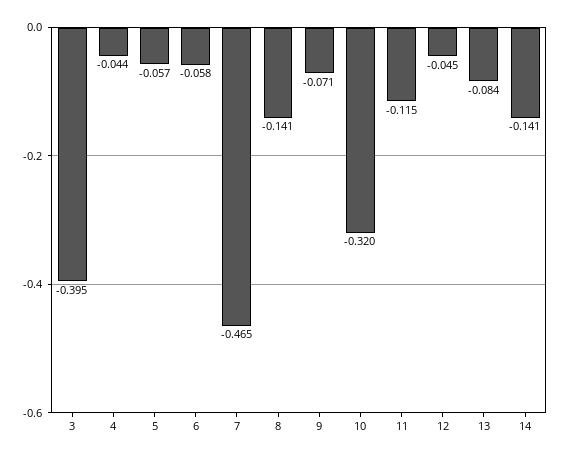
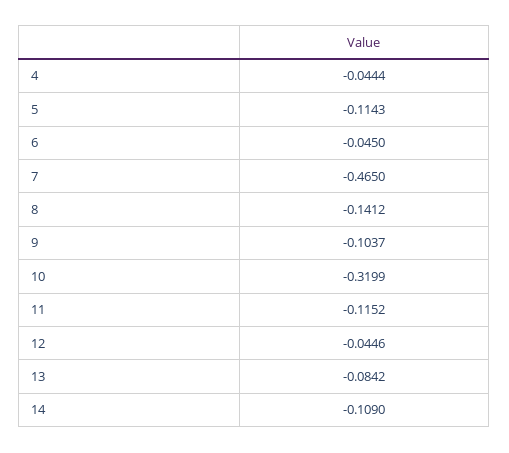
3: -0.395 -> none
5: -0.057 -> -0.1143
6: -0.058 -> -0.045
9: -0.071 -> -0.1037
14: -0.141 -> -0.109

